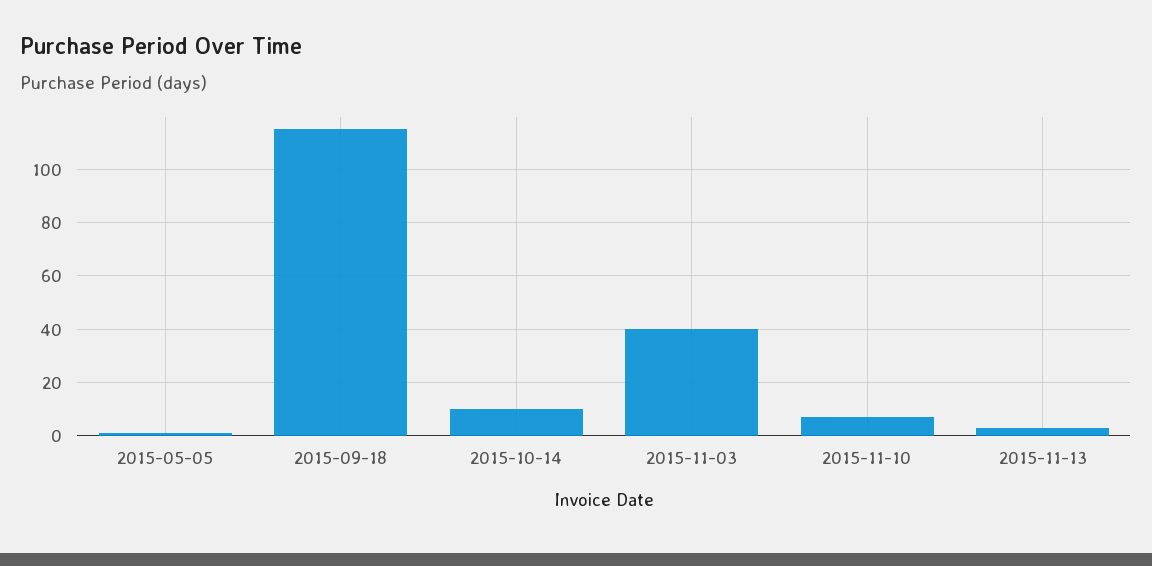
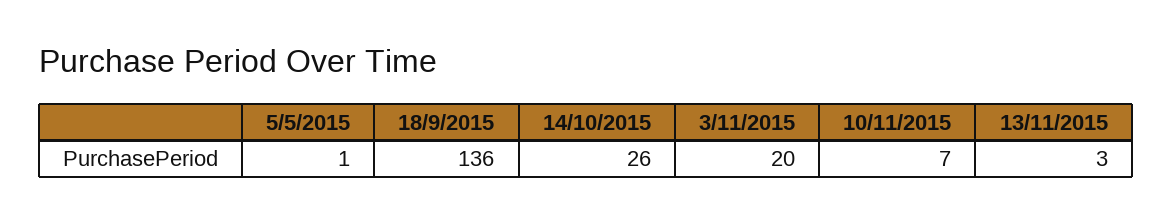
2015-09-18: 115 -> 136
2015-10-14: 10 -> 26
2015-11-03: 40 -> 20

